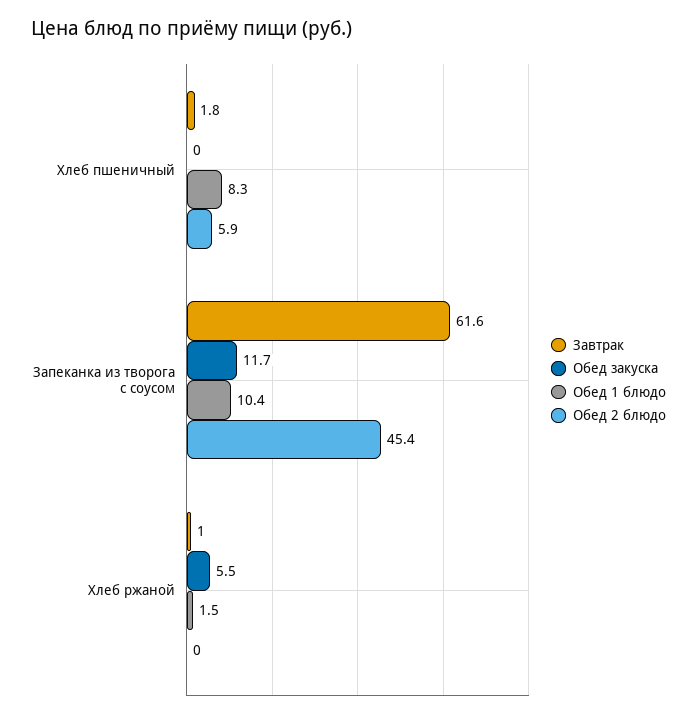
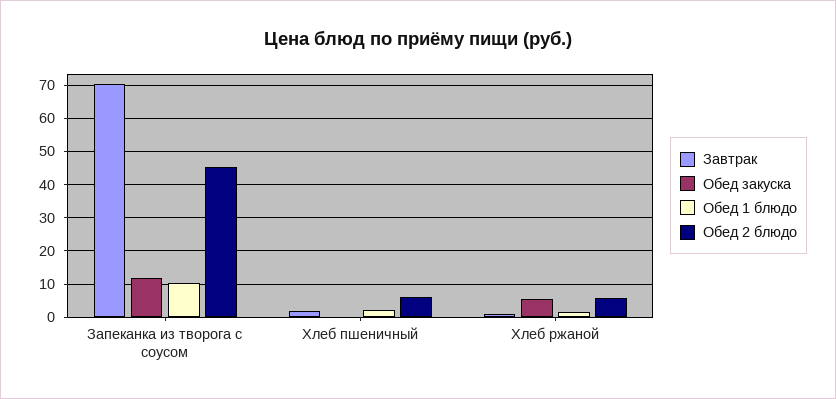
Обед 1 блюдо, Хлеб пшеничный: 8.3 -> 2
Завтрак, Запеканка из творога с соусом: 61.6 -> 70
Обед 2 блюдо, Хлеб ржаной: 0 -> 6

